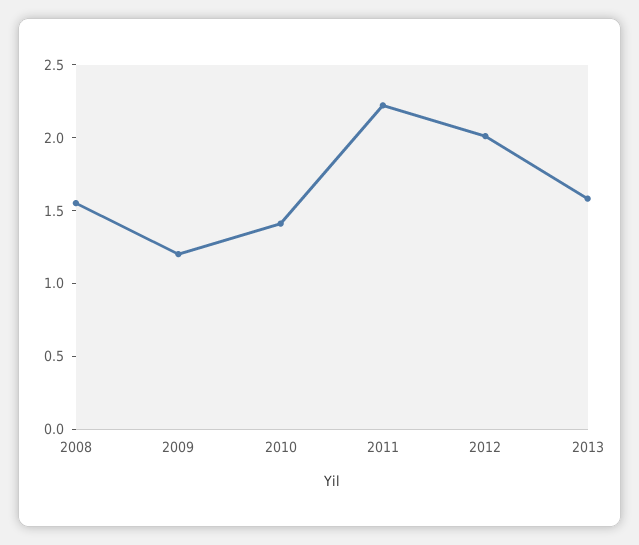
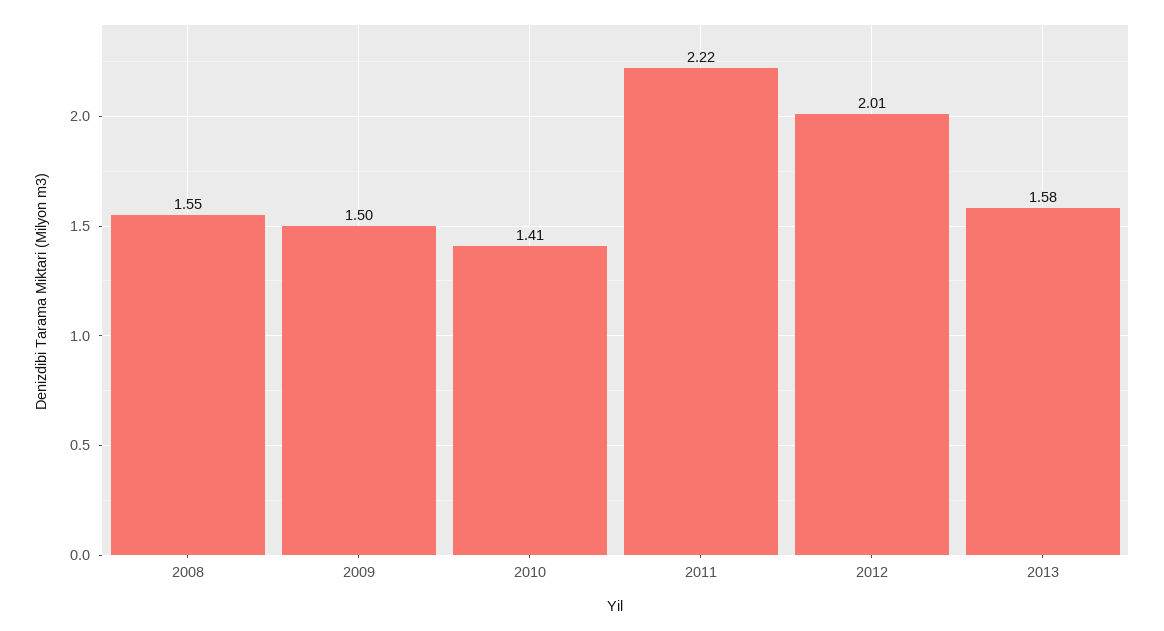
2009: 1.2 -> 1.5

